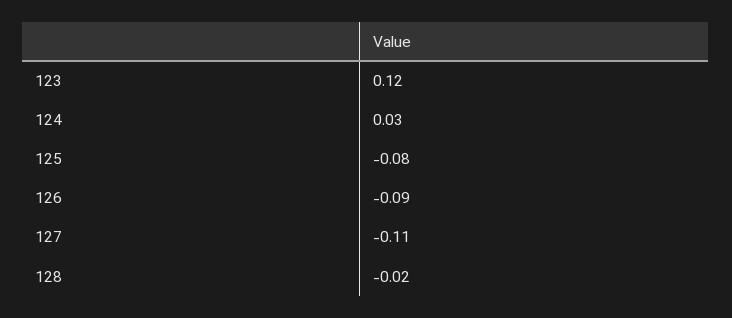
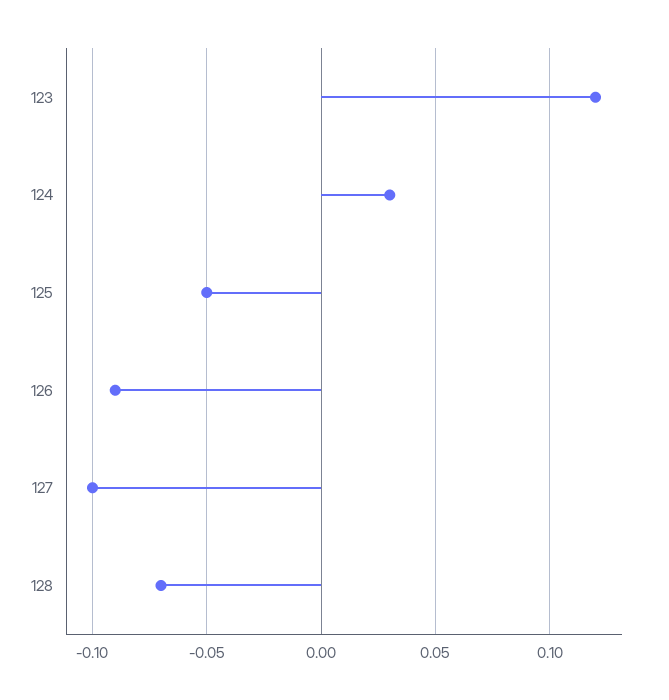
125: -0.08 -> -0.05
127: -0.11 -> -0.1
128: -0.02 -> -0.07

